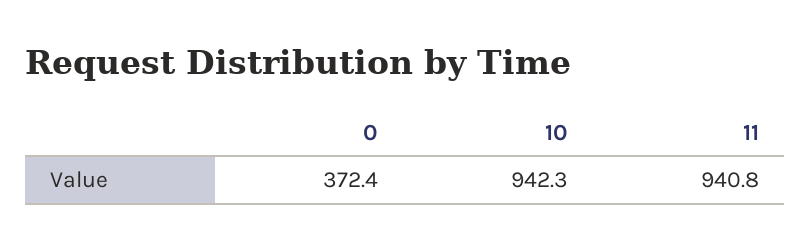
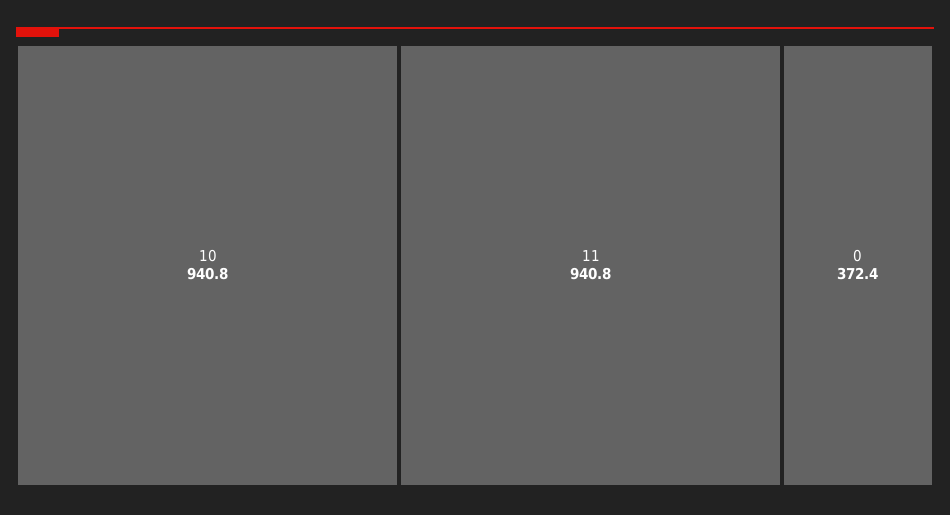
10: 942.3 -> 940.8

